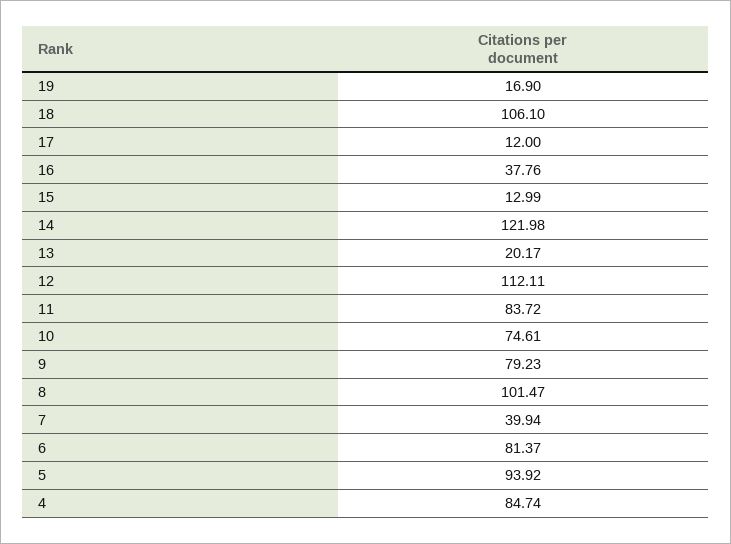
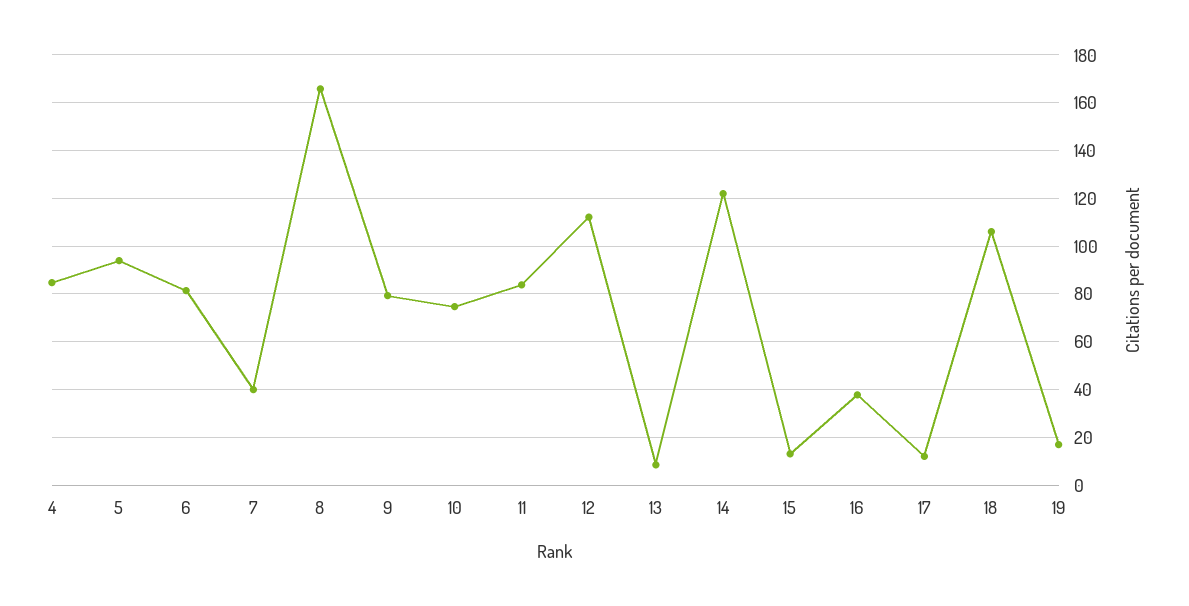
13: 20.17 -> 10
8: 101.47 -> 165

